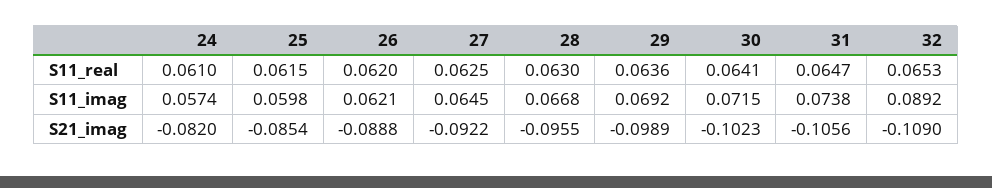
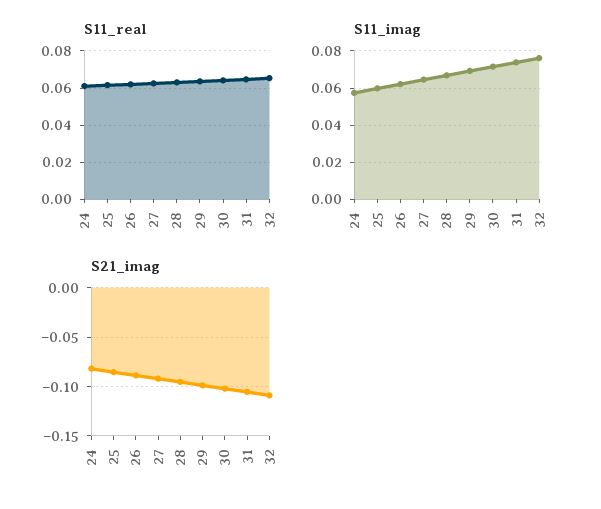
S11_imag, 32: 0.0892 -> 0.075

